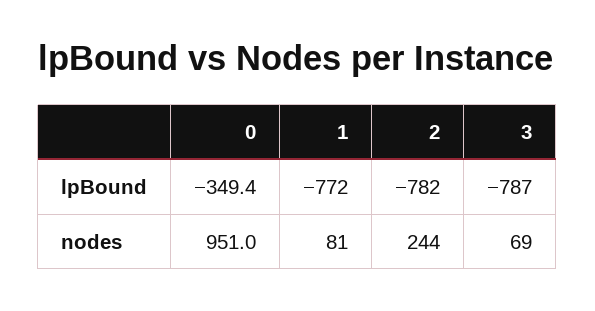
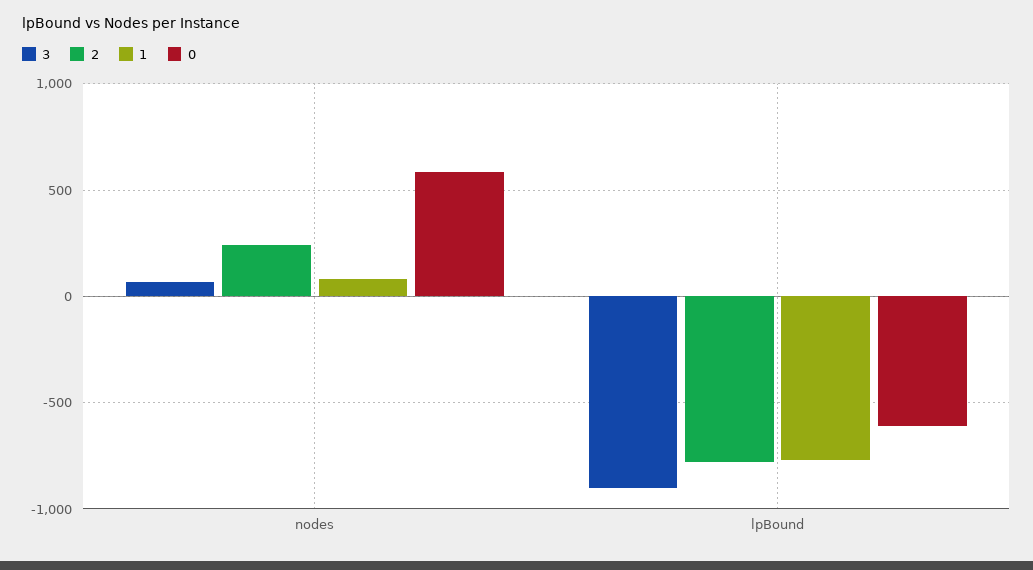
0, lpBound: -349.4 -> -600
3, lpBound: -787 -> -900
0, nodes: 951 -> 600

